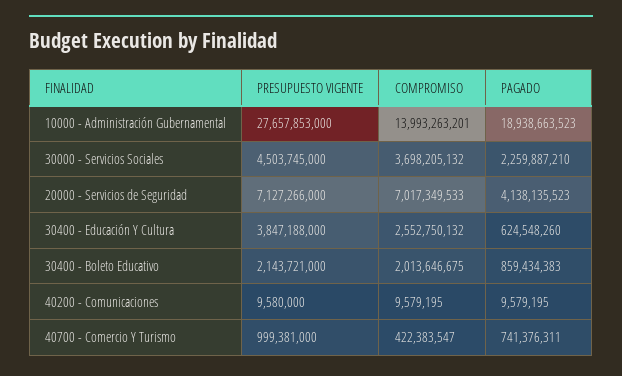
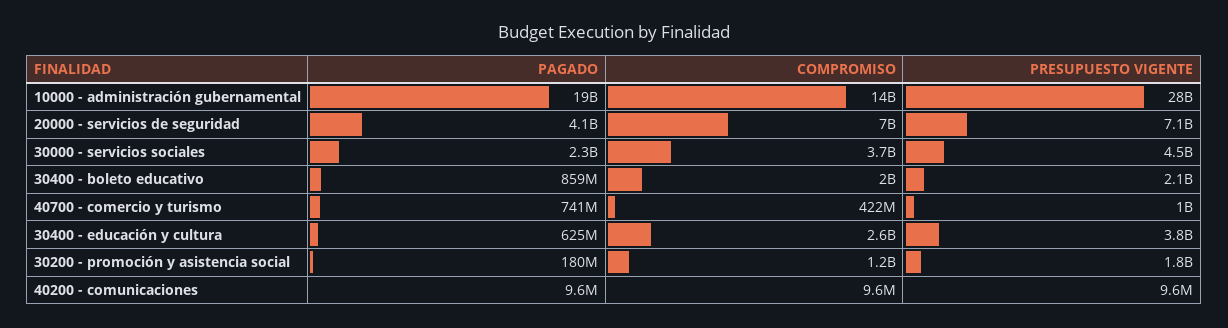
PAGADO, 30200 - promoción y asistencia social: none -> 180000000
COMPROMISO, 30200 - promoción y asistencia social: none -> 1200000000
PRESUPUESTO VIGENTE, 30200 - promoción y asistencia social: none -> 1800000000

